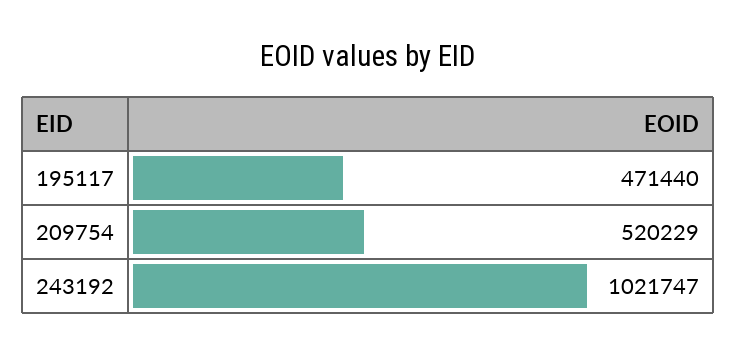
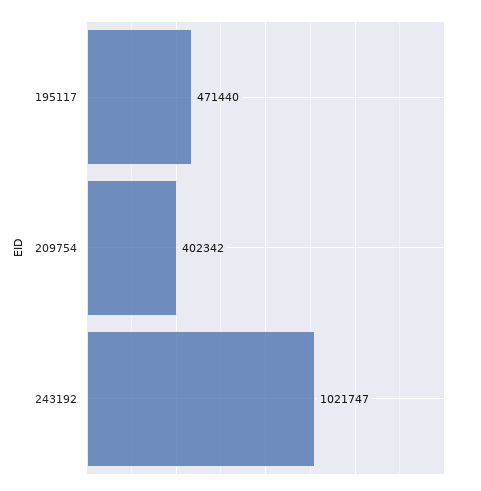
209754: 520229 -> 402342

